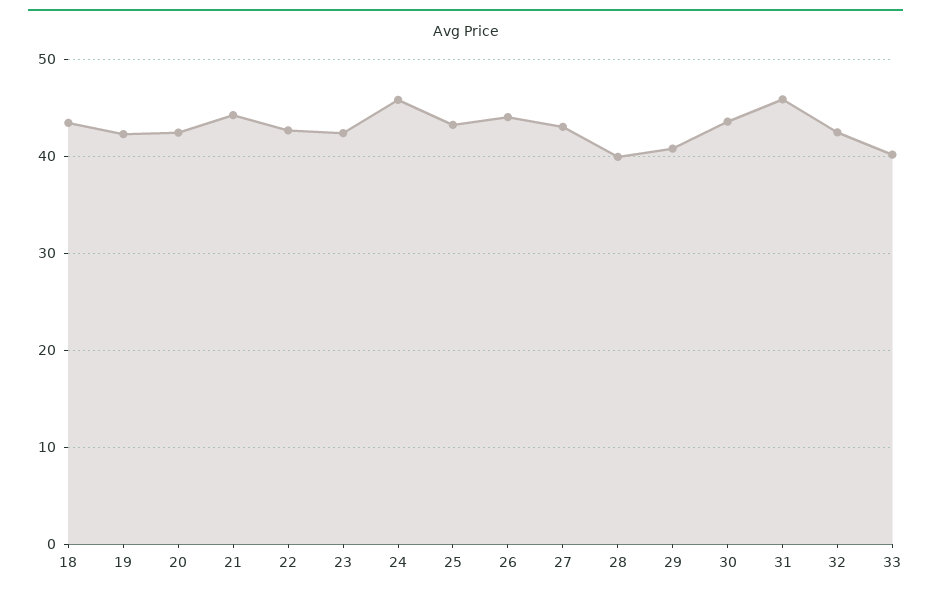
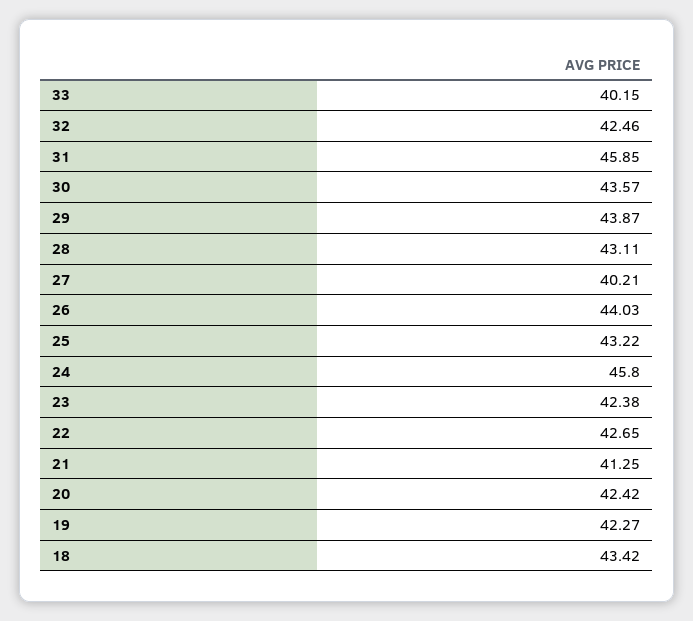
21: 44 -> 41.25
27: 43 -> 40.21
28: 40 -> 43.11
29: 41 -> 43.87

